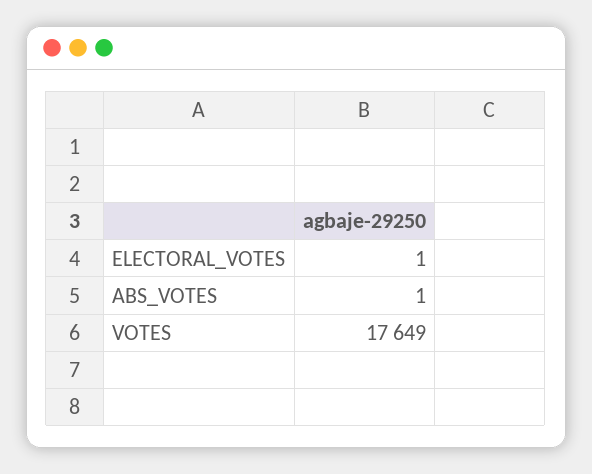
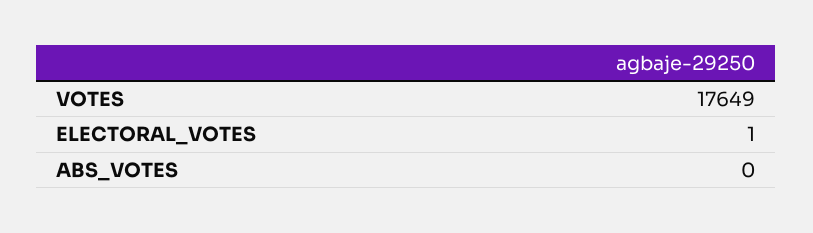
ABS_VOTES: 1 -> 0

